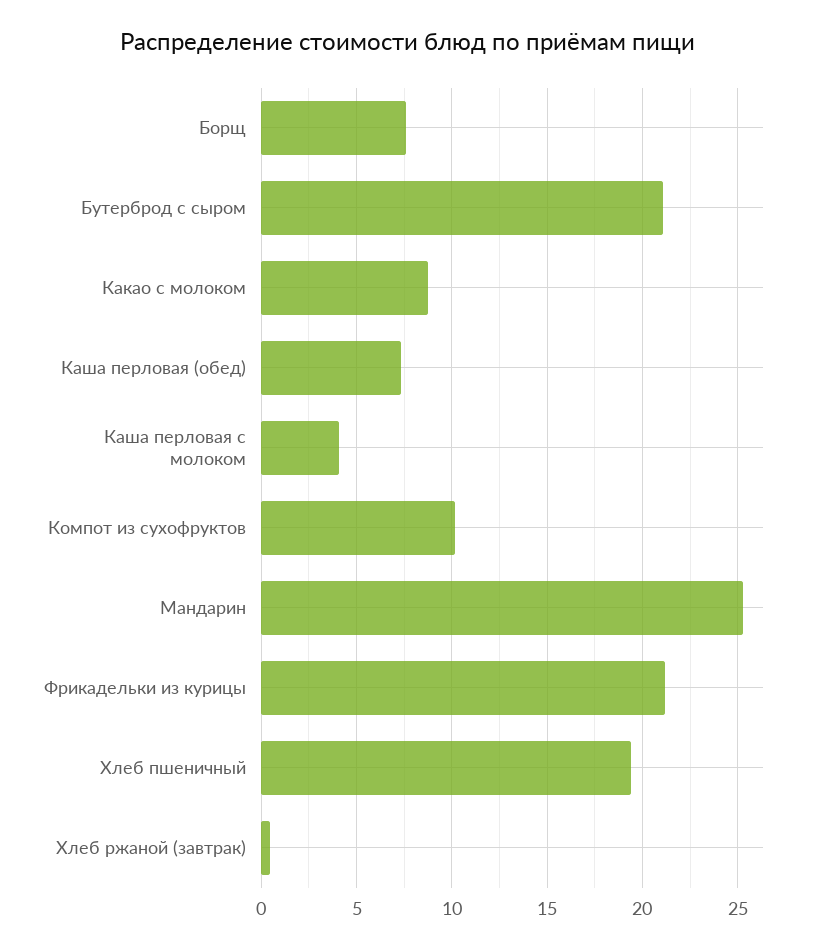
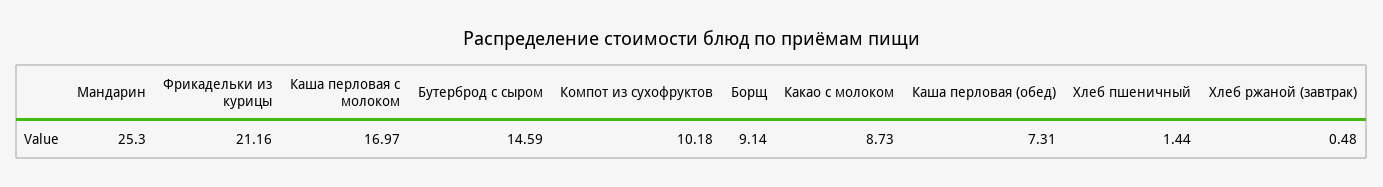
Борщ: 7.5 -> 9.14
Бутерброд с сыром: 21 -> 14.59
Каша перловая с молоком: 4 -> 16.97
Хлеб пшеничный: 19.5 -> 1.44

